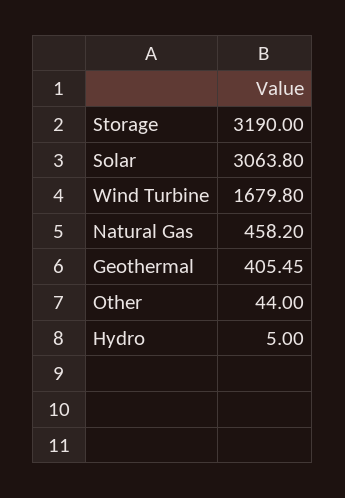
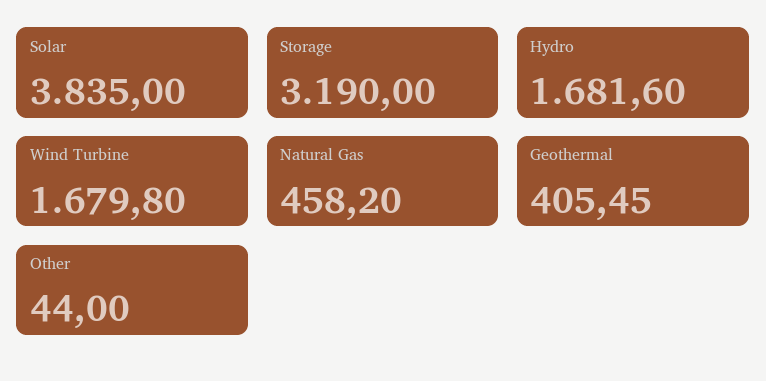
Solar: 3063.8 -> 3835
Hydro: 5 -> 1681.6

